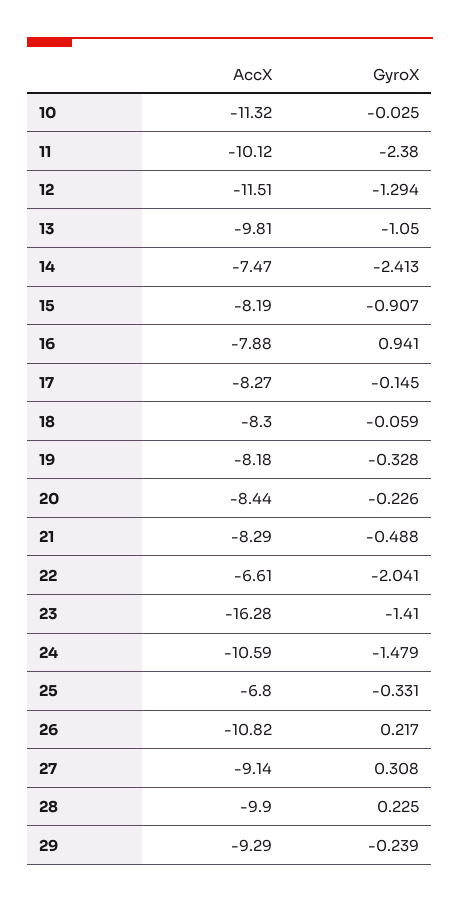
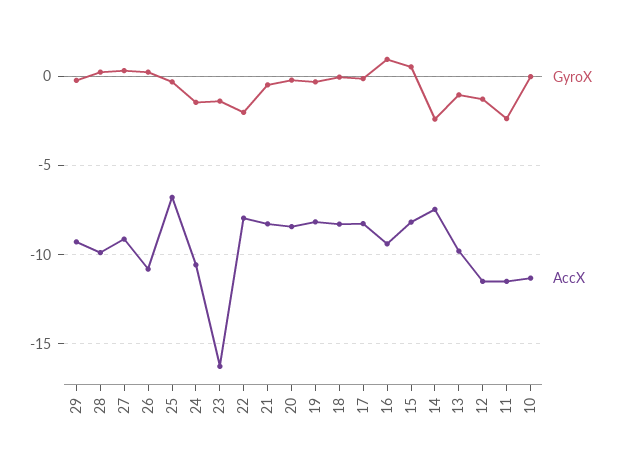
AccX, 11: -10.12 -> -11.5
GyroX, 15: -0.907 -> 0.5
AccX, 16: -7.88 -> -9.5
AccX, 22: -6.61 -> -8

